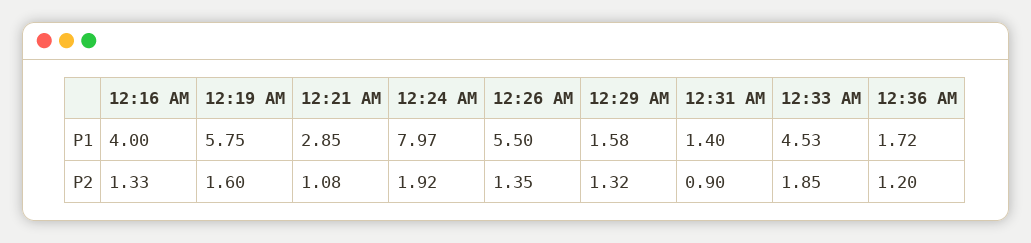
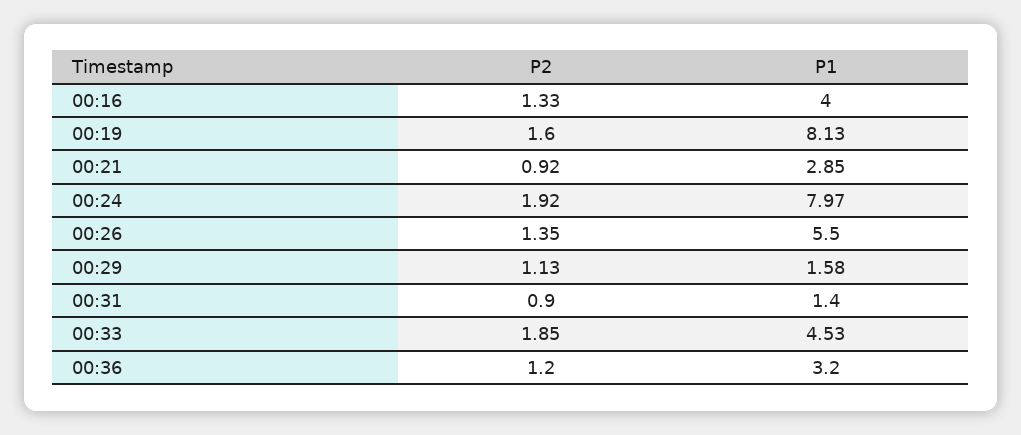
12:19 AM, P1: 5.75 -> 8.13
12:36 AM, P1: 1.72 -> 3.2
12:21 AM, P2: 1.08 -> 0.92
12:29 AM, P2: 1.32 -> 1.13

